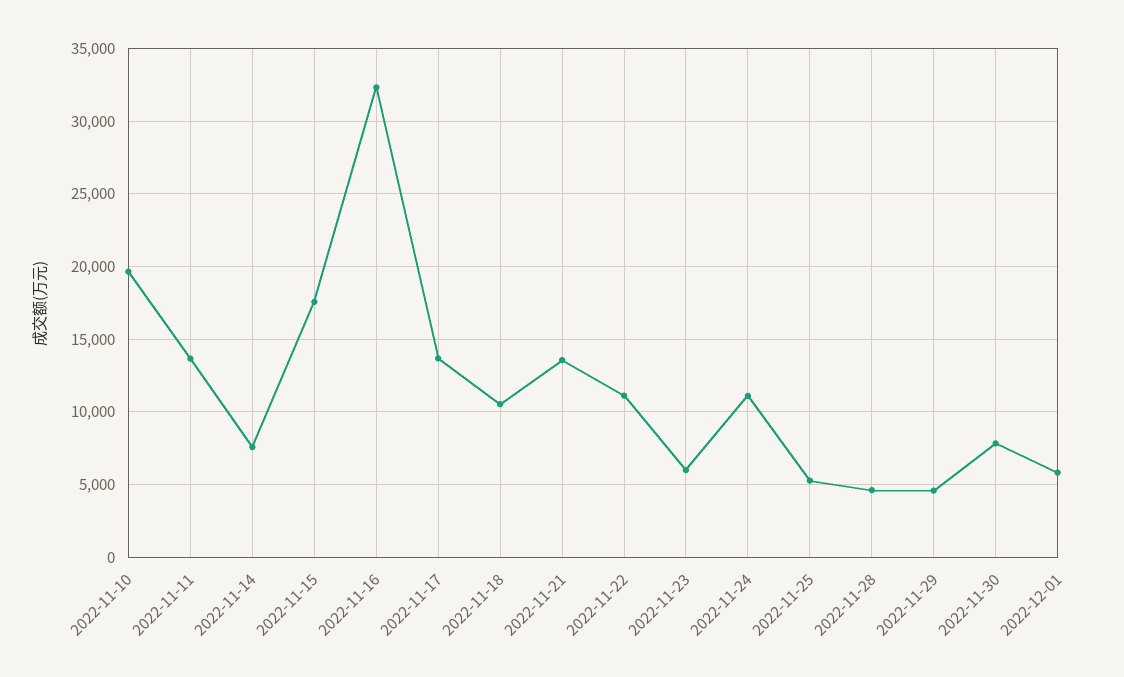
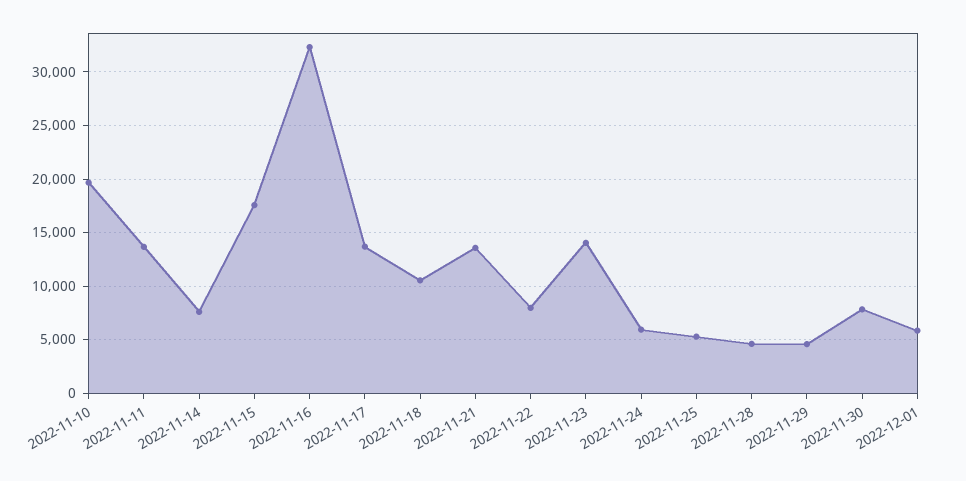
2022-11-22: 11000 -> 8000
2022-11-23: 6000 -> 14000
2022-11-24: 11000 -> 6000

